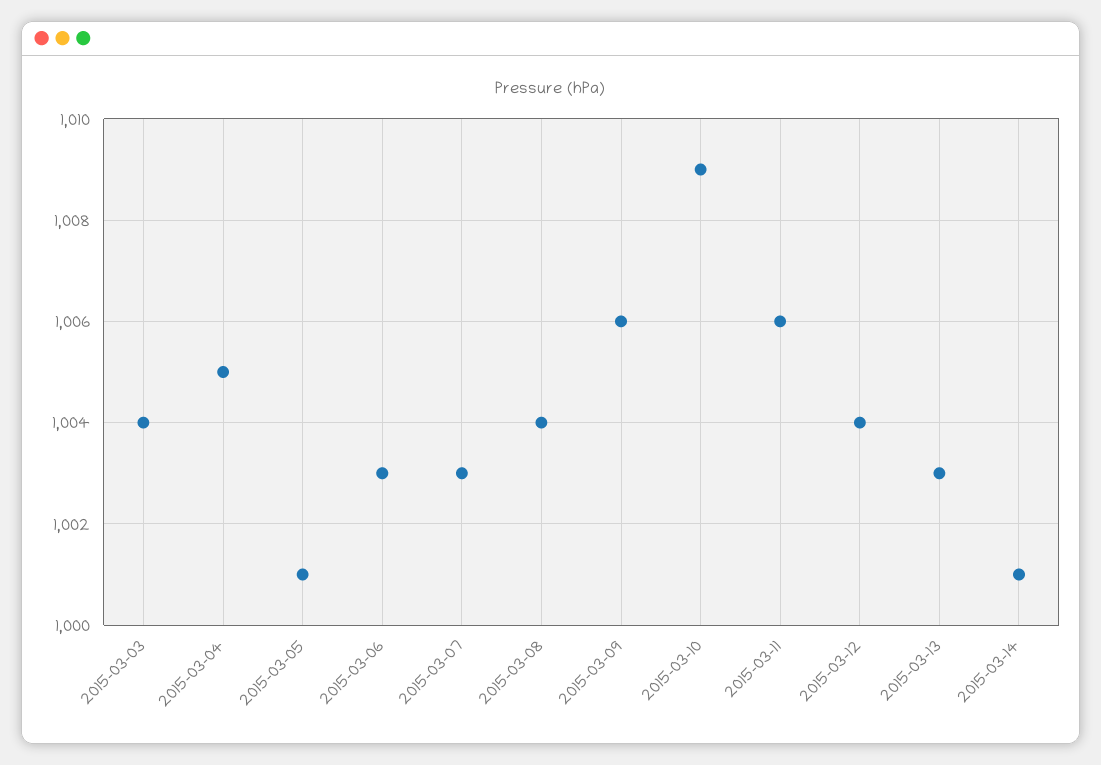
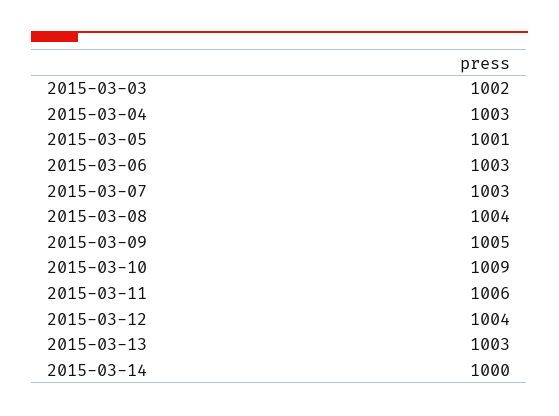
2015-03-03: 1004 -> 1002
2015-03-04: 1005 -> 1003
2015-03-09: 1006 -> 1005
2015-03-14: 1001 -> 1000

